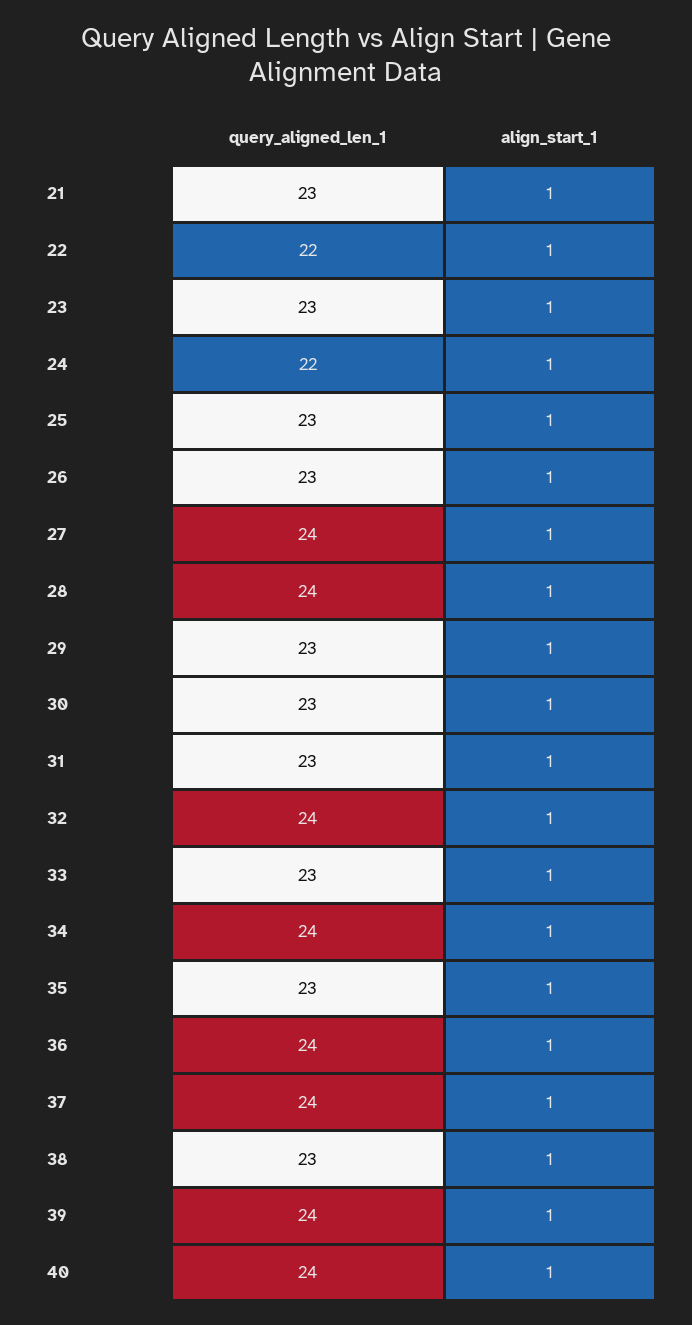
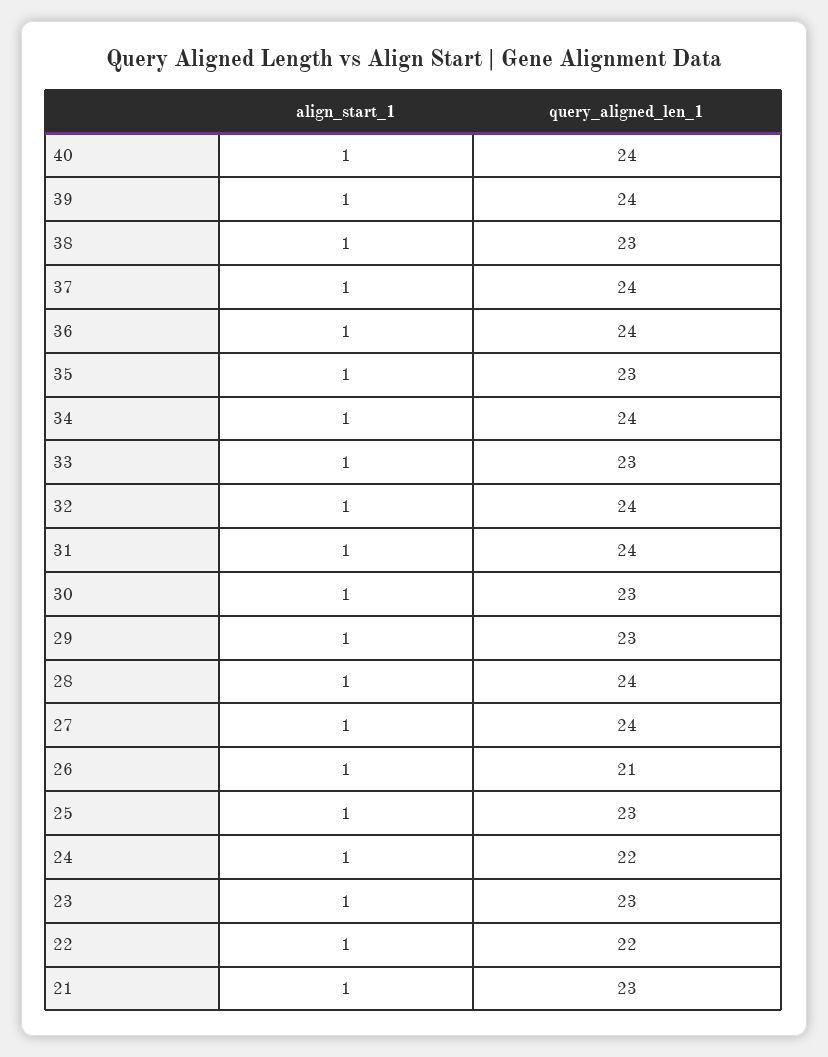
query_aligned_len_1, 26: 23 -> 21
query_aligned_len_1, 31: 23 -> 24

